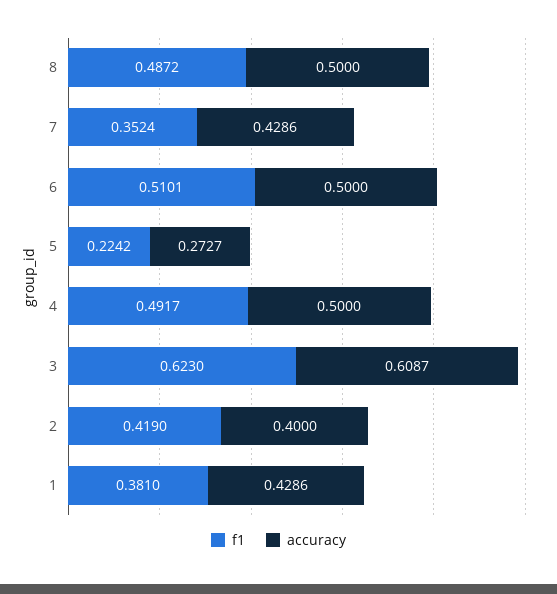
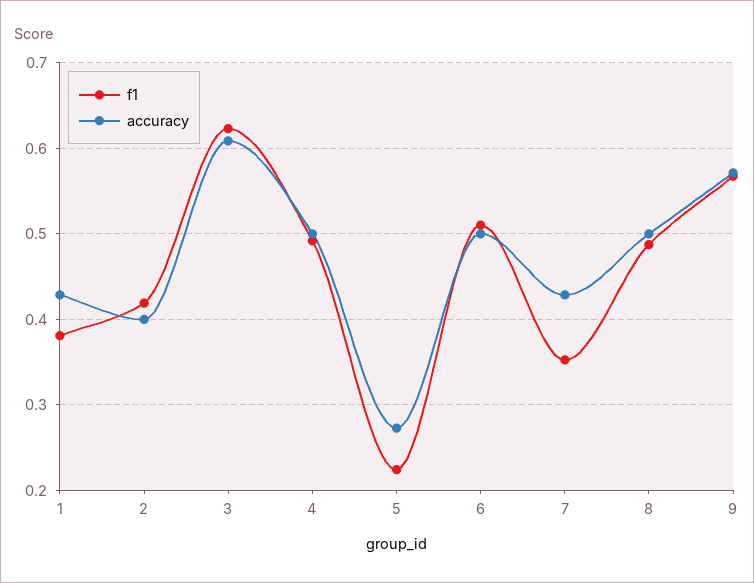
f1, 9: none -> 0.57
accuracy, 9: none -> 0.57

